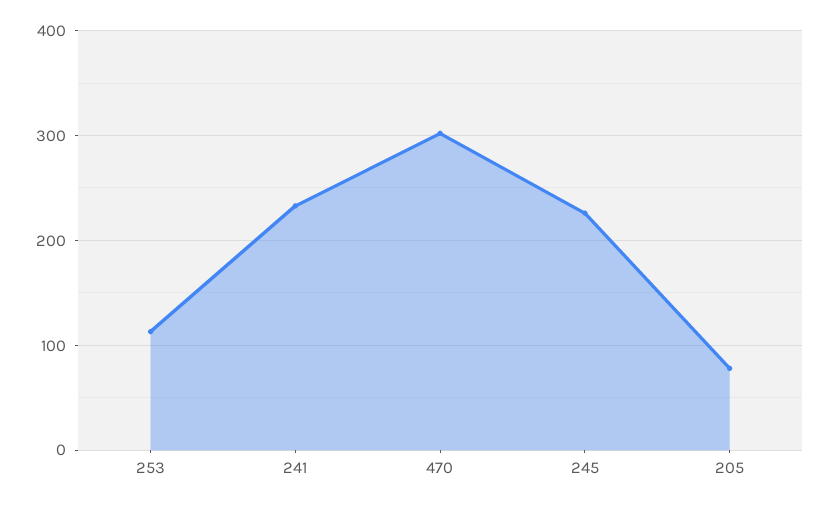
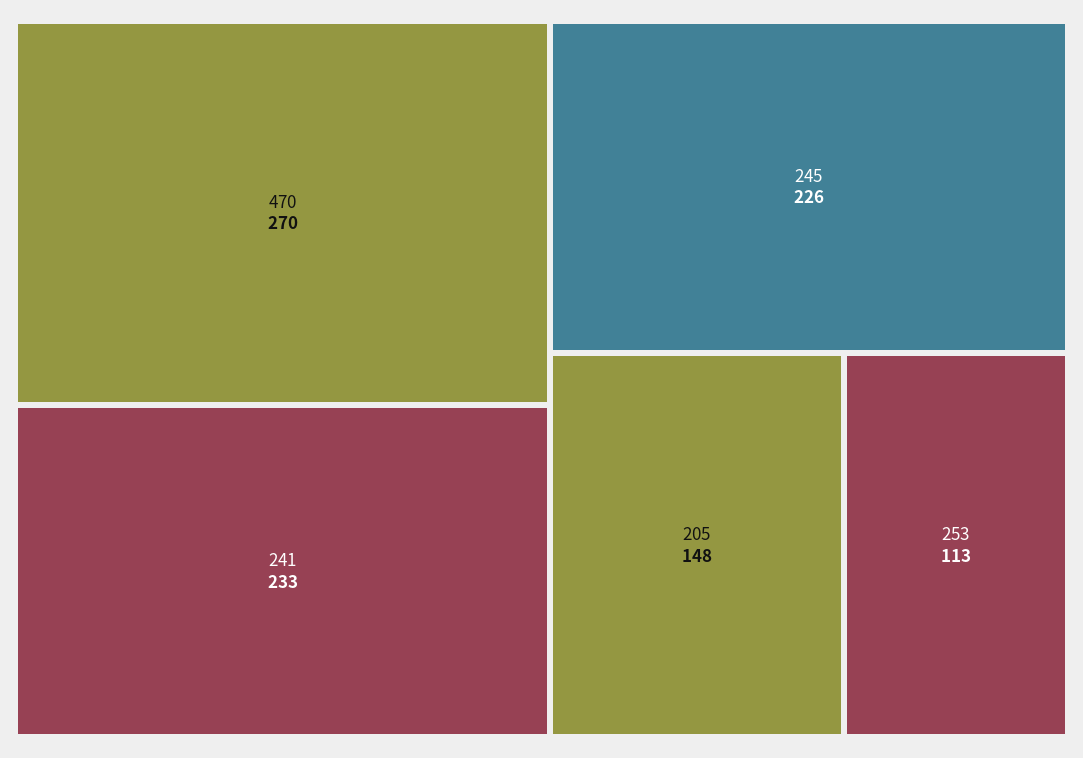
470: 300 -> 270
205: 80 -> 148

